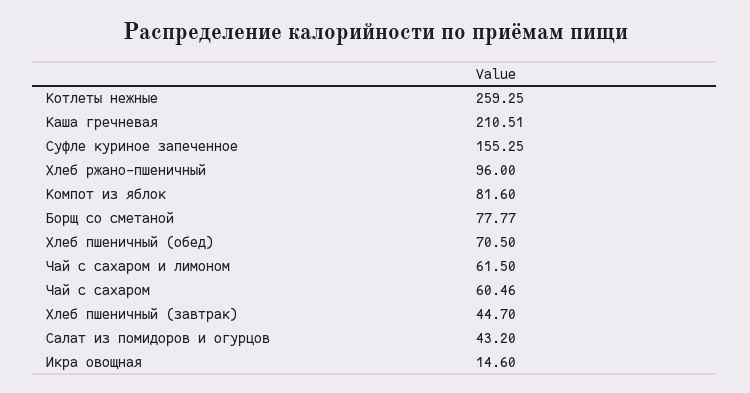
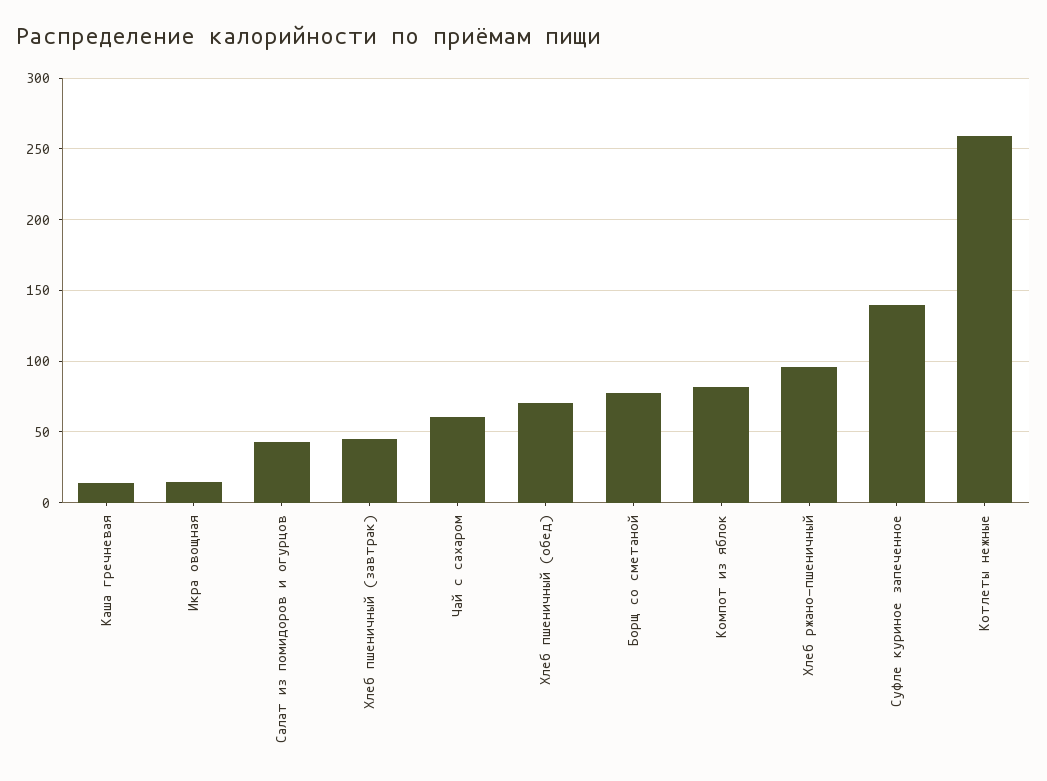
Каша гречневая: 210.51 -> 15
Суфле куриное запеченное: 155.25 -> 140
Чай с сахаром и лимоном: 61.5 -> none

